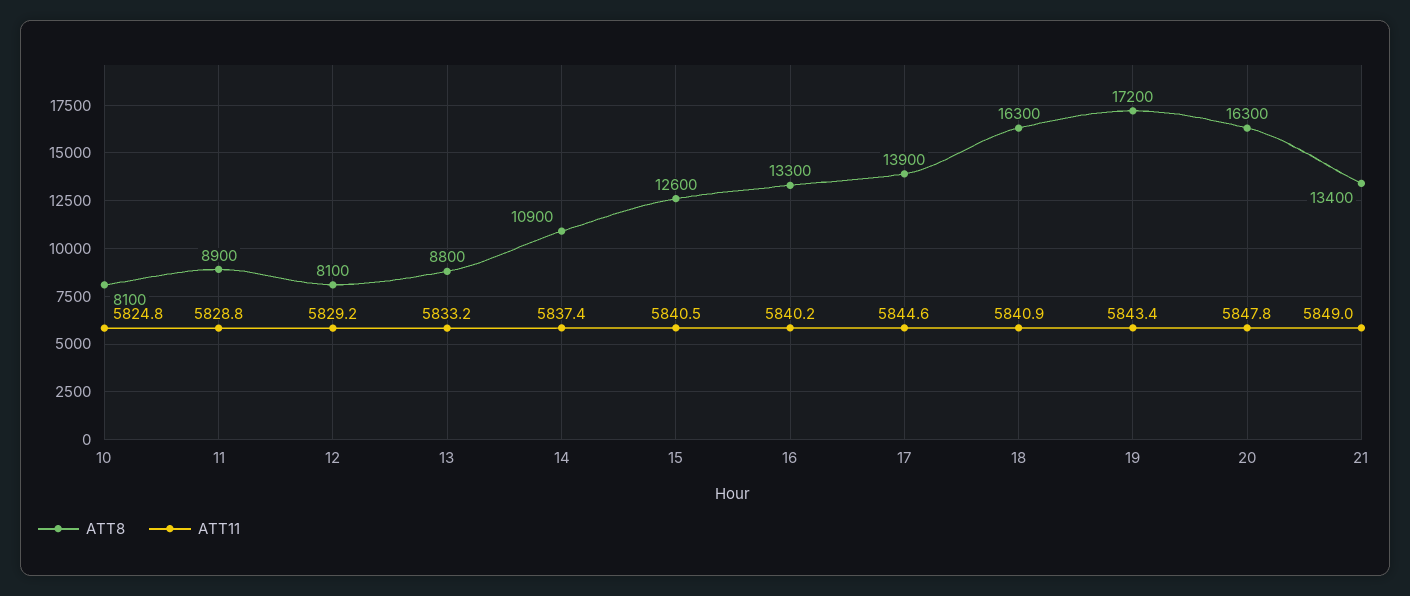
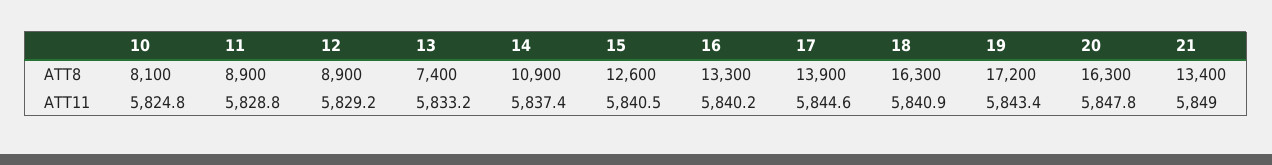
ATT8, 12: 8100 -> 8900
ATT8, 13: 8800 -> 7400

